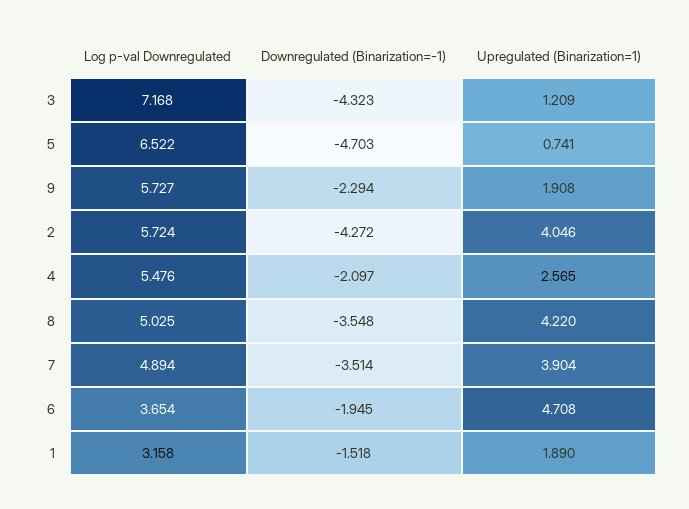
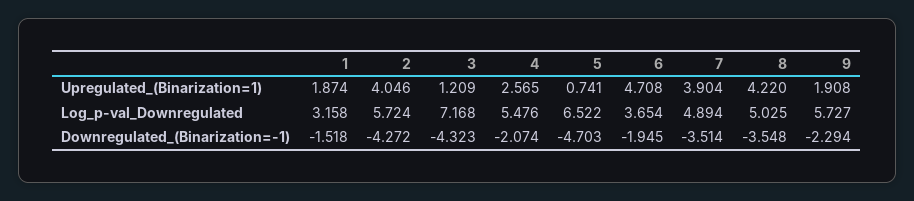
Downregulated (Binarization=-1), 4: -2.097 -> -2.074
Upregulated (Binarization=1), 1: 1.89 -> 1.874

